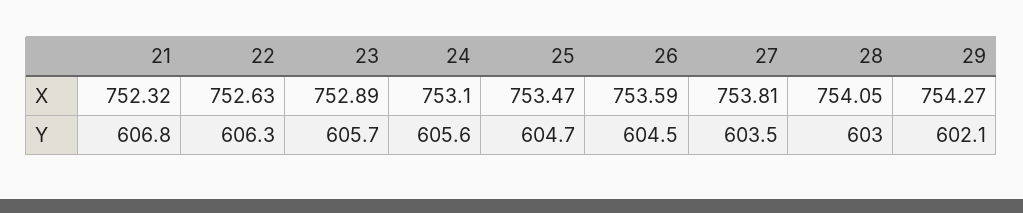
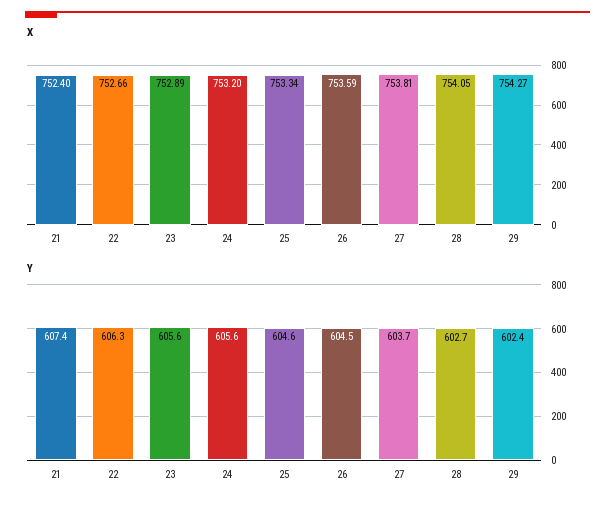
X, 21: 752.32 -> 752.4
X, 22: 752.63 -> 752.66
X, 24: 753.1 -> 753.2
X, 25: 753.47 -> 753.34
Y, 21: 606.8 -> 607.4
Y, 23: 605.7 -> 605.6
Y, 25: 604.7 -> 604.6
Y, 27: 603.5 -> 603.7
Y, 28: 603 -> 602.7
Y, 29: 602.1 -> 602.4

